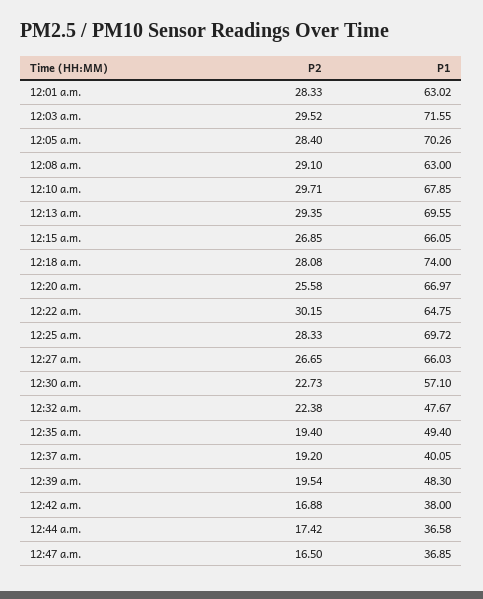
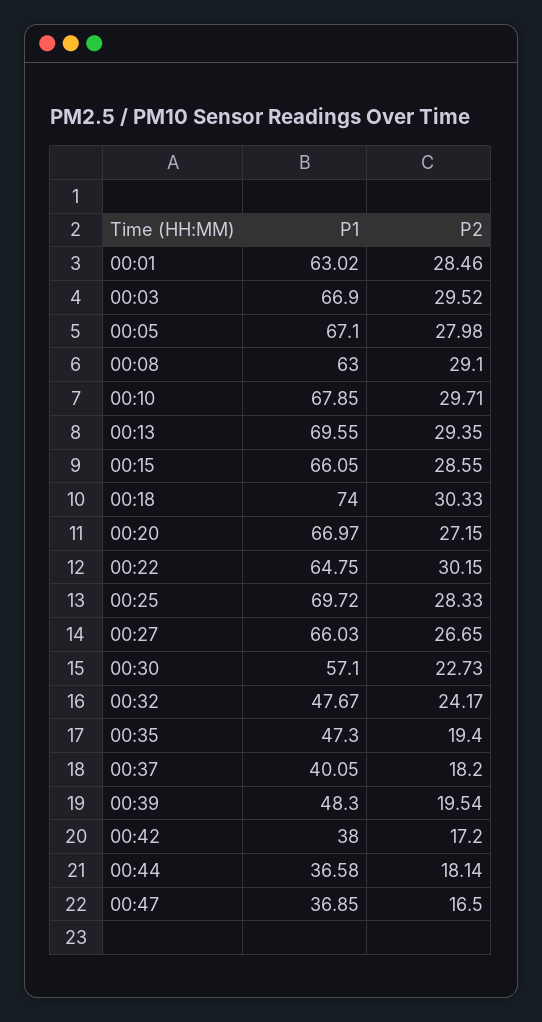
P2, 12:01 a.m.: 28.33 -> 28.46
P1, 12:03 a.m.: 71.55 -> 66.9
P2, 12:05 a.m.: 28.4 -> 27.98
P1, 12:05 a.m.: 70.26 -> 67.1
P2, 12:15 a.m.: 26.85 -> 28.55
P2, 12:18 a.m.: 28.08 -> 30.33
P2, 12:20 a.m.: 25.58 -> 27.15
P2, 12:32 a.m.: 22.38 -> 24.17
P1, 12:35 a.m.: 49.4 -> 47.3
P2, 12:37 a.m.: 19.2 -> 18.2
P2, 12:42 a.m.: 16.88 -> 17.2
P2, 12:44 a.m.: 17.42 -> 18.14

